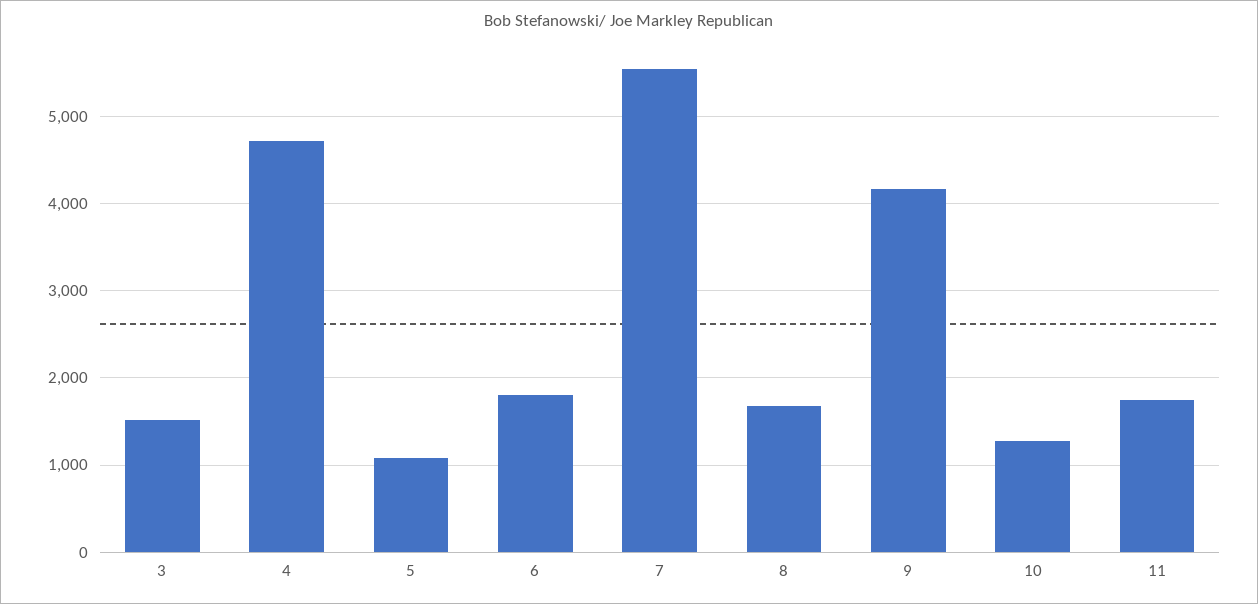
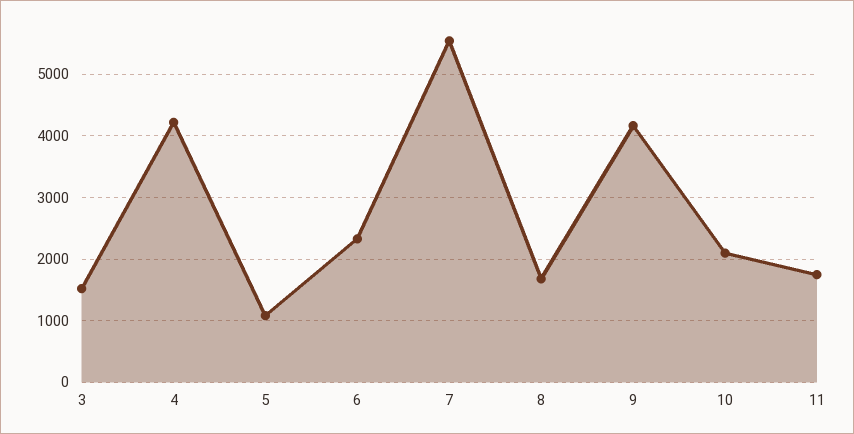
4: 4700 -> 4200
6: 1800 -> 2300
10: 1300 -> 2100

